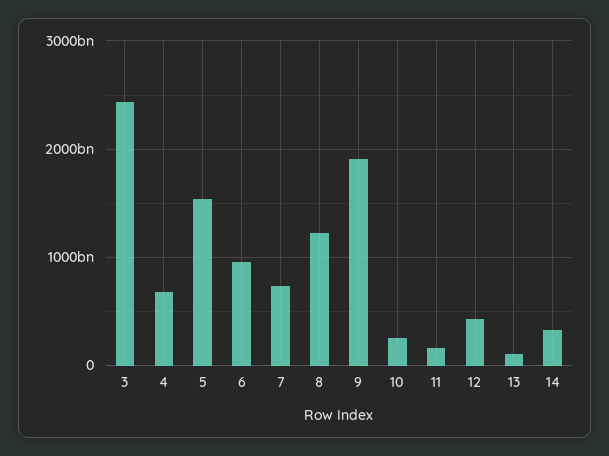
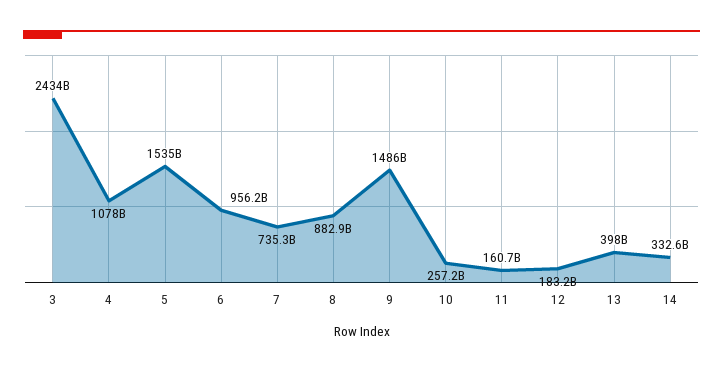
4: 700000000000 -> 1078000000000
8: 1200000000000 -> 882900000000
9: 1900000000000 -> 1486000000000
12: 400000000000 -> 183200000000
13: 100000000000 -> 398000000000

